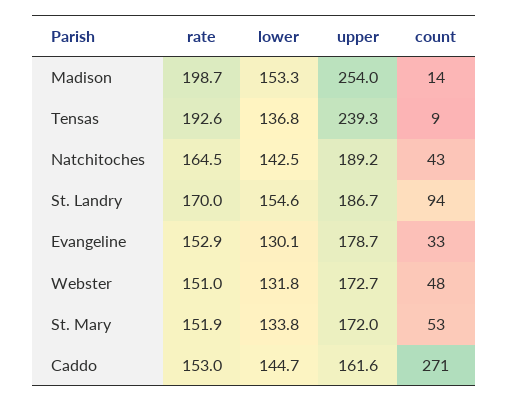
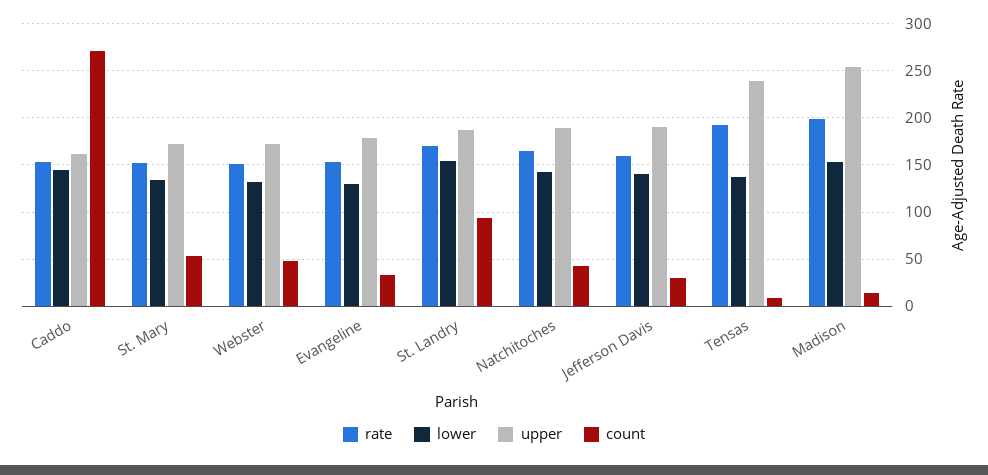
rate, Jefferson Davis: none -> 160
lower, Jefferson Davis: none -> 140
upper, Jefferson Davis: none -> 190
count, Jefferson Davis: none -> 30

